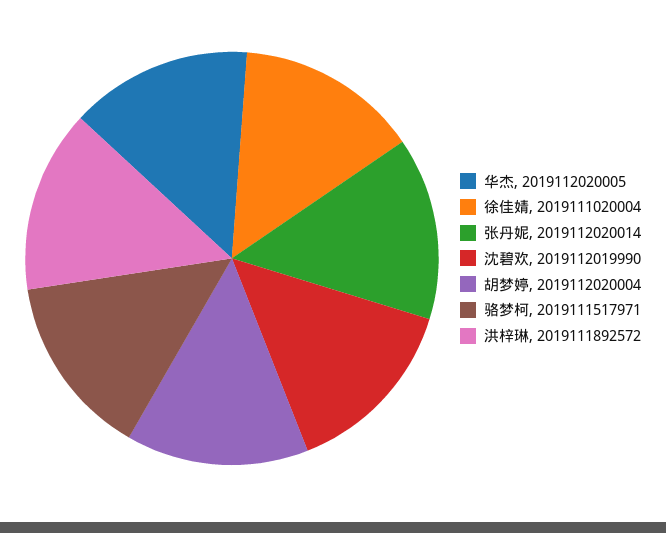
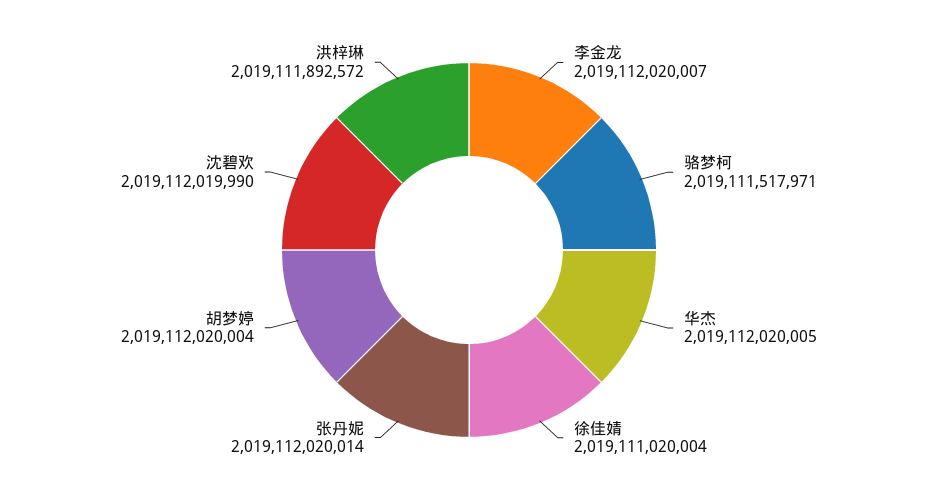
李金龙: none -> 2019112020007

